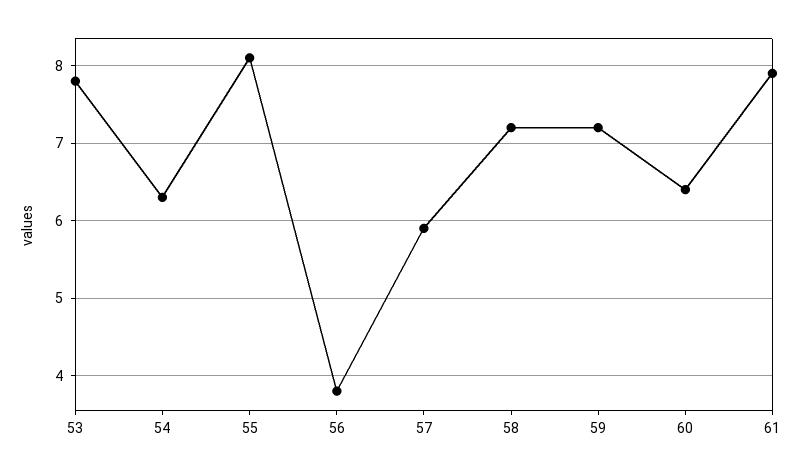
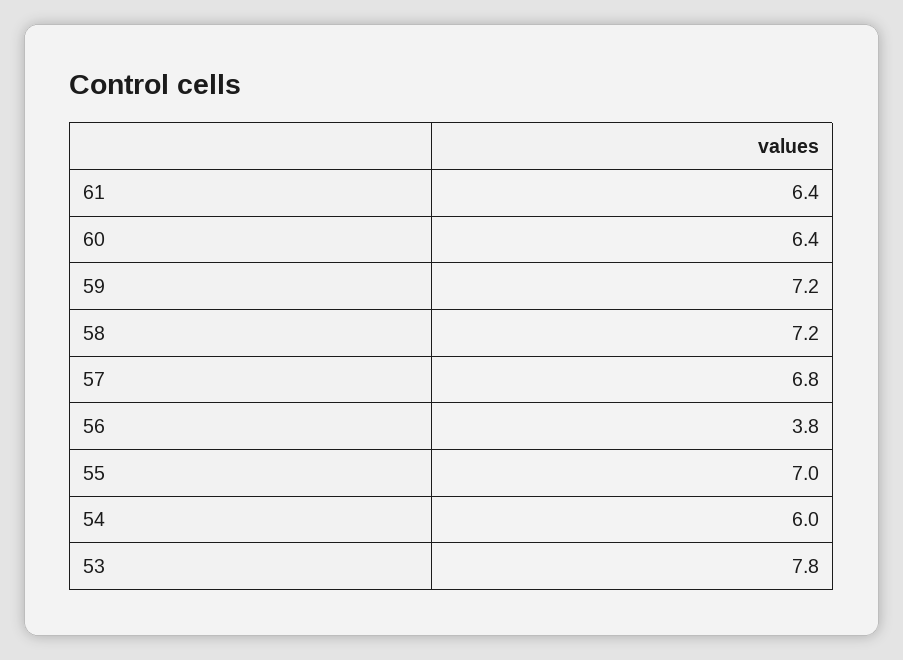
54: 6.3 -> 6
55: 8.1 -> 7
57: 5.9 -> 6.8
61: 7.9 -> 6.4

